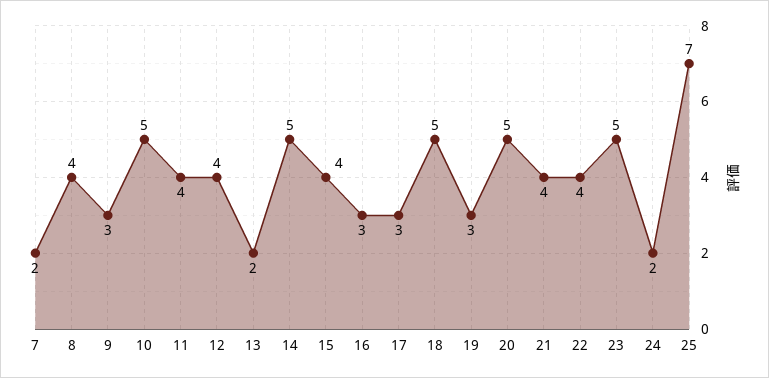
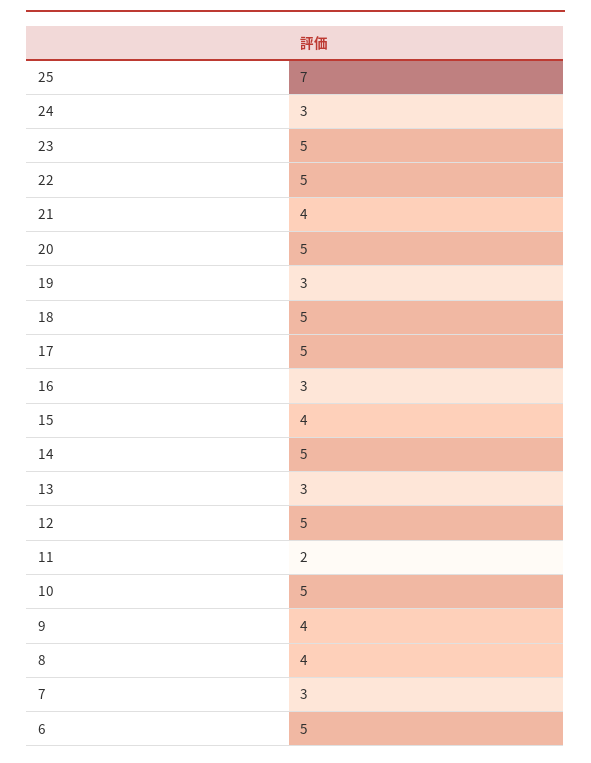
7: 2 -> 3
9: 3 -> 4
11: 4 -> 2
12: 4 -> 5
13: 2 -> 3
17: 3 -> 5
22: 4 -> 5
24: 2 -> 3
6: none -> 5

